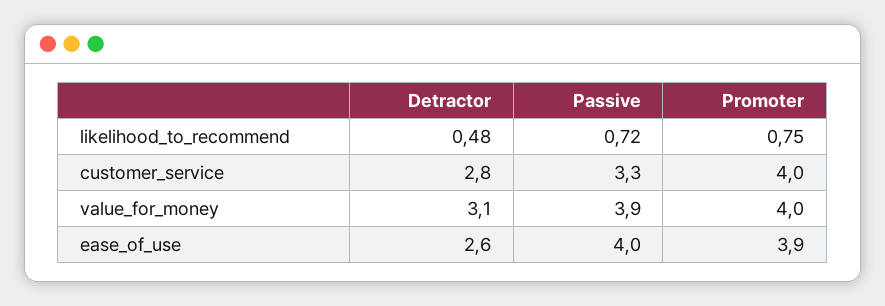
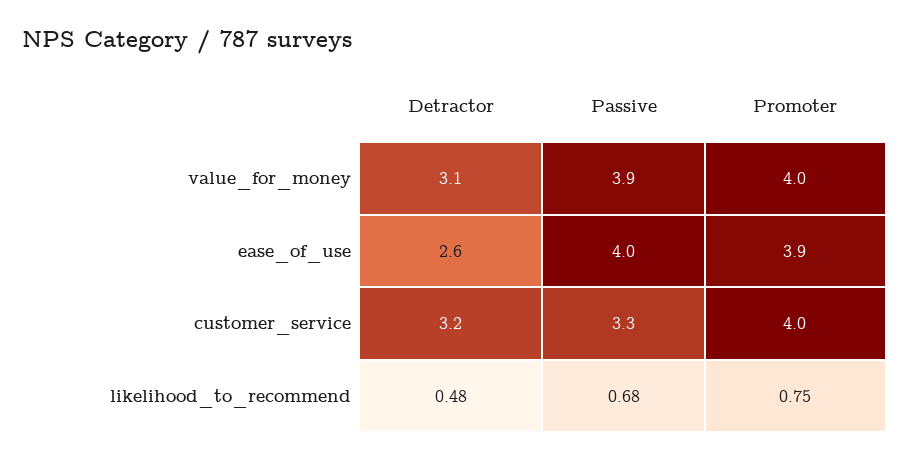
Passive, likelihood_to_recommend: 0.72 -> 0.68
Detractor, customer_service: 2.8 -> 3.2

